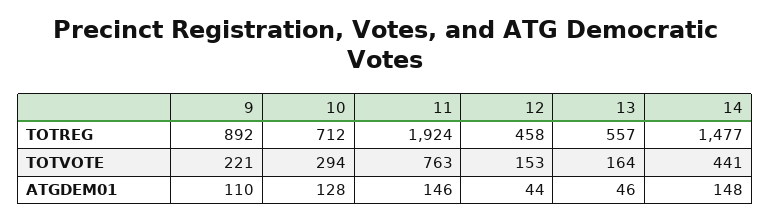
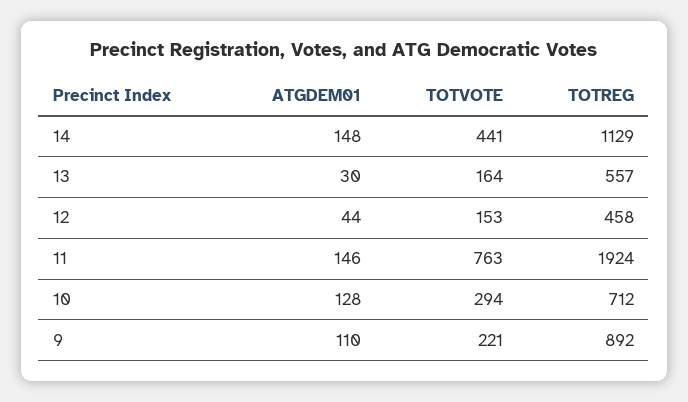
14, TOTREG: 1477 -> 1129
13, ATGDEM01: 46 -> 30

